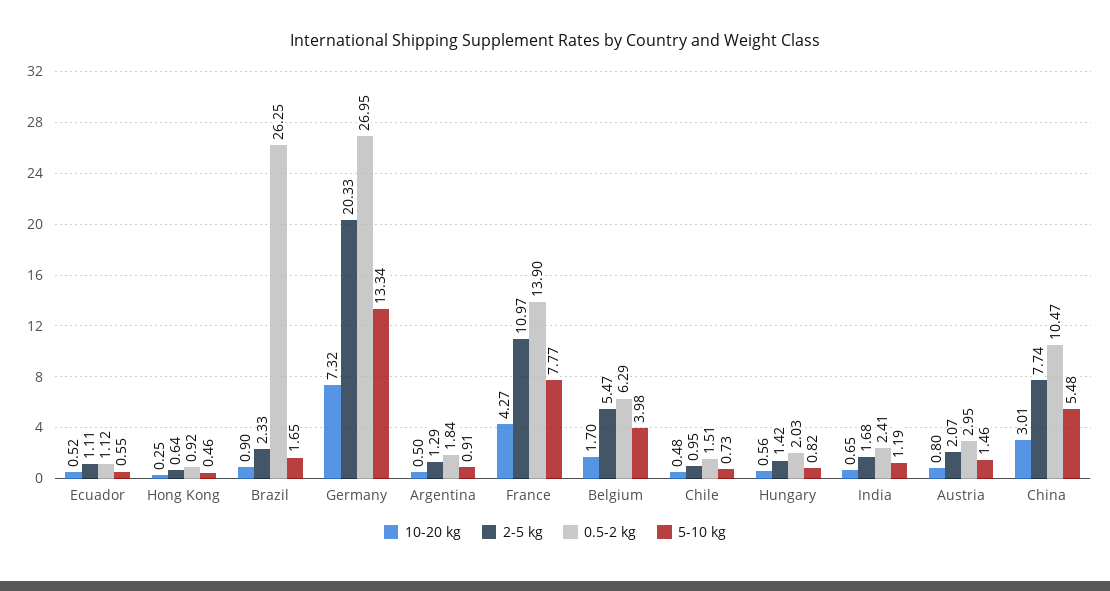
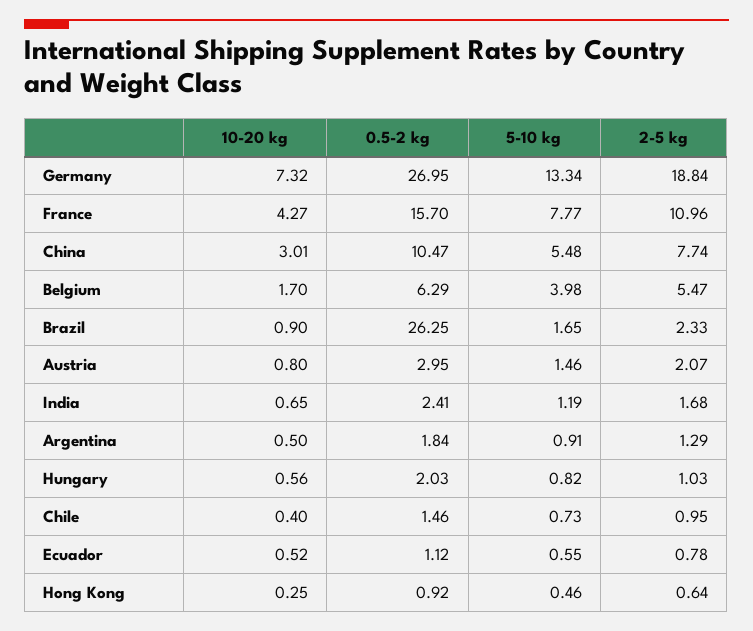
2-5 kg, Ecuador: 1.11 -> 0.78
2-5 kg, Germany: 20.33 -> 18.84
2-5 kg, France: 10.97 -> 10.96
0.5-2 kg, France: 13.9 -> 15.7
10-20 kg, Chile: 0.48 -> 0.4
0.5-2 kg, Chile: 1.51 -> 1.46
2-5 kg, Hungary: 1.42 -> 1.03

